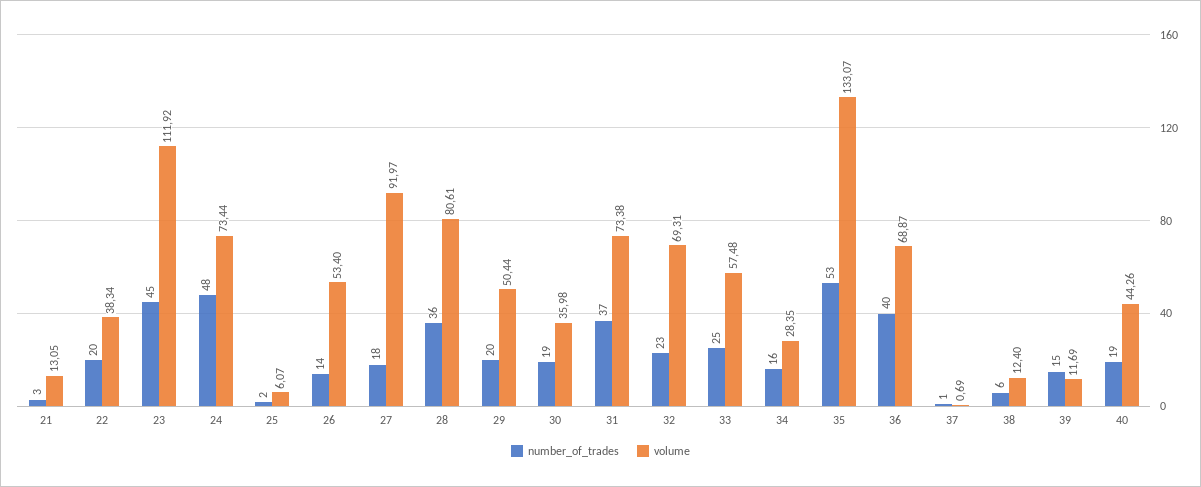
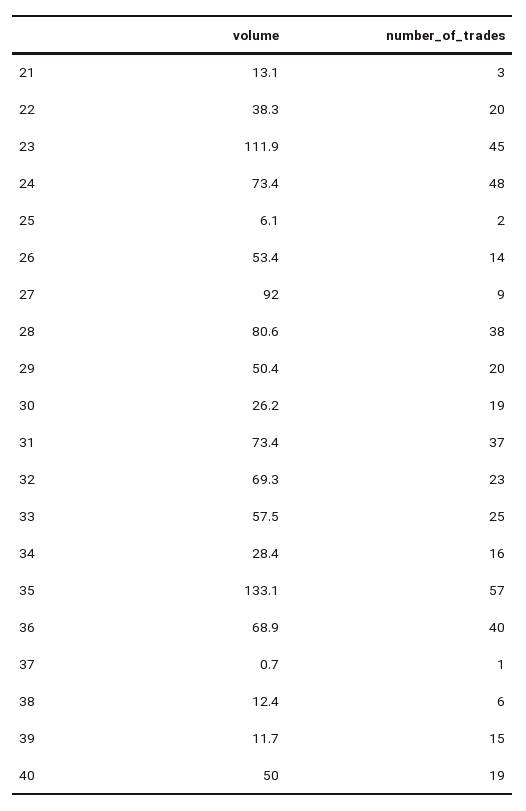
number_of_trades, 27: 18 -> 9
number_of_trades, 28: 36 -> 38
volume, 30: 35.98 -> 26.2
number_of_trades, 35: 53 -> 57
volume, 40: 44.26 -> 50

